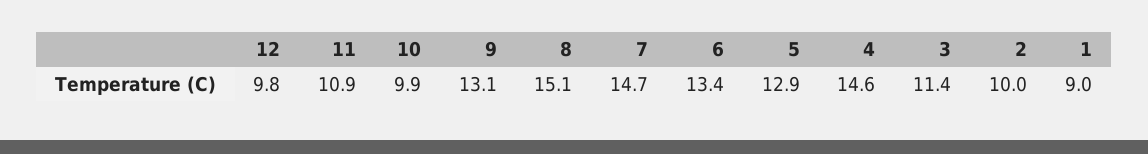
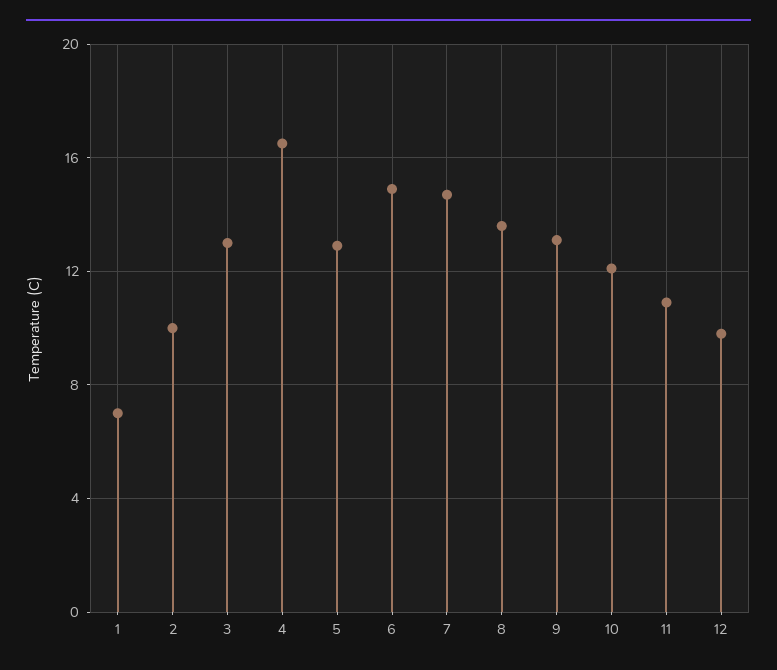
10: 9.9 -> 12
8: 15.1 -> 13.5
6: 13.4 -> 15
4: 14.6 -> 16.5
3: 11.4 -> 13
1: 9 -> 7

